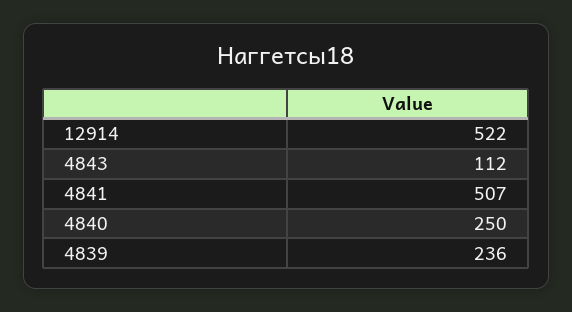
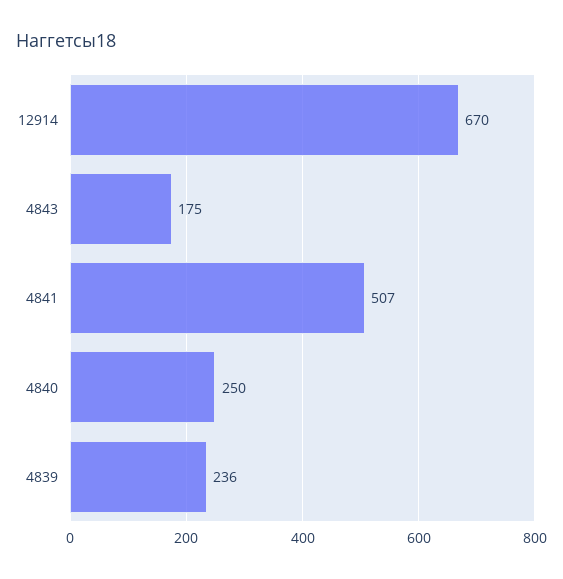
12914: 522 -> 670
4843: 112 -> 175

